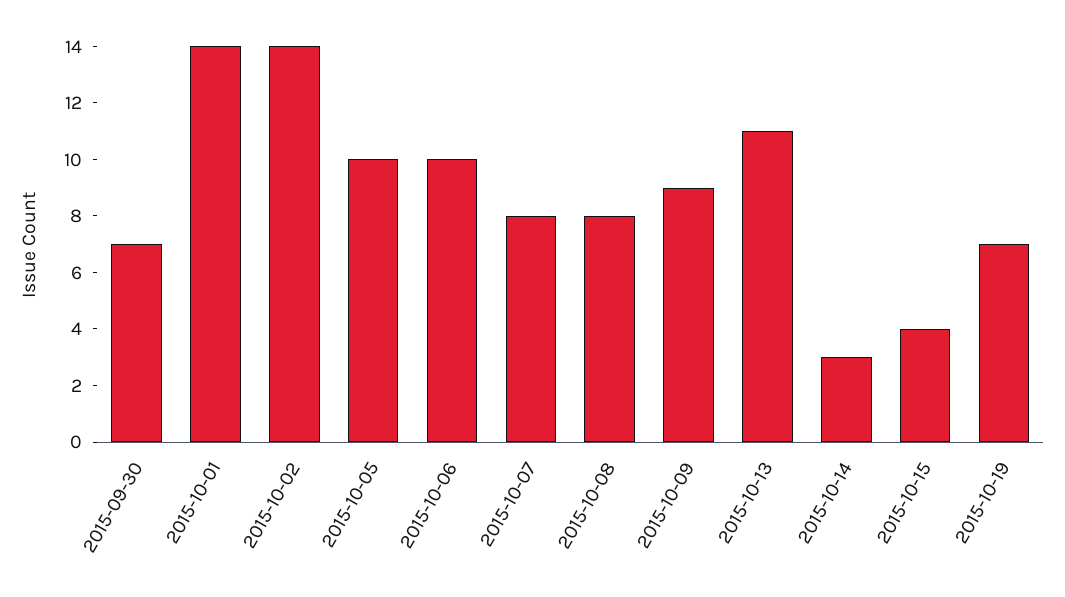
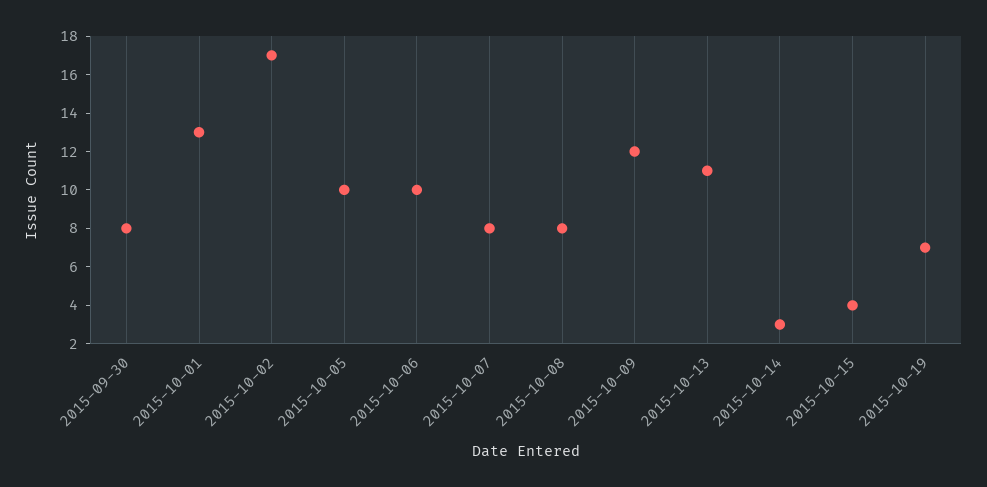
2015-09-30: 7 -> 8
2015-10-01: 14 -> 13
2015-10-02: 14 -> 17
2015-10-09: 9 -> 12

